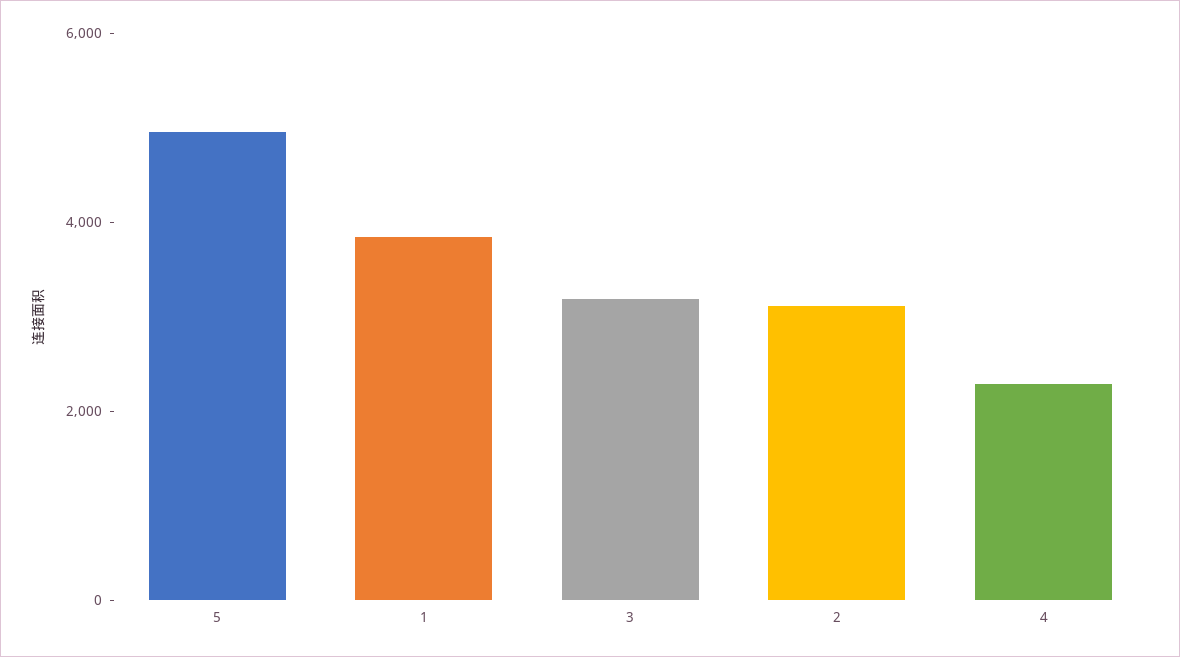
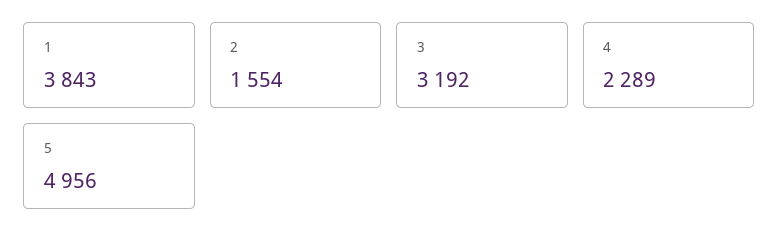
2: 3000 -> 1554

